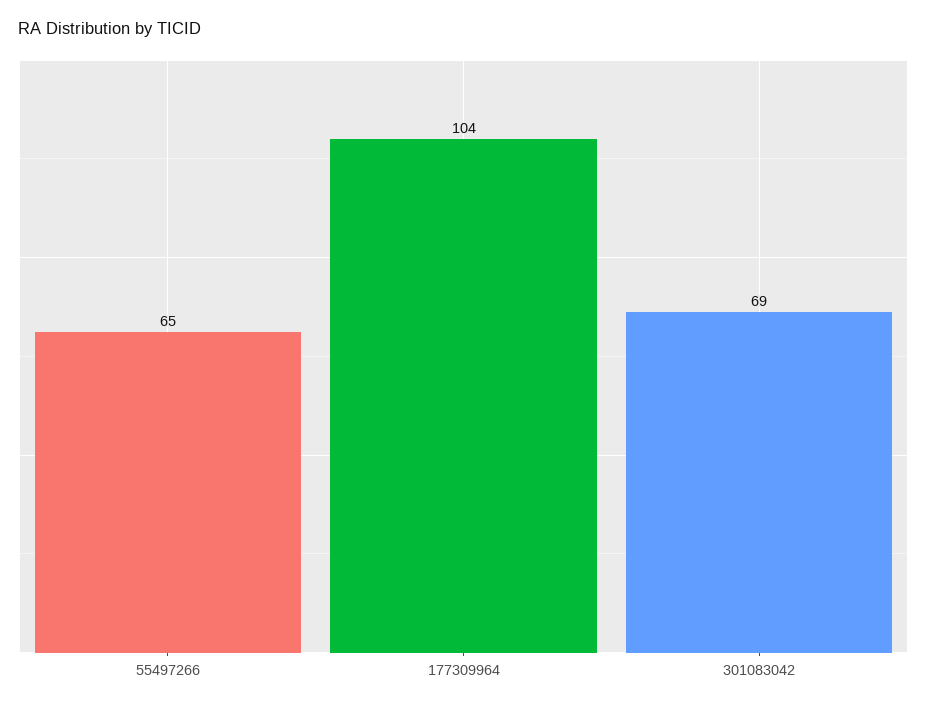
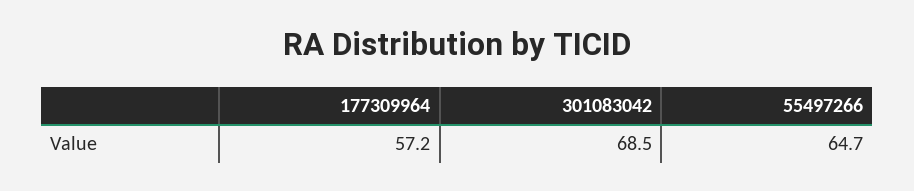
177309964: 104 -> 57.2

